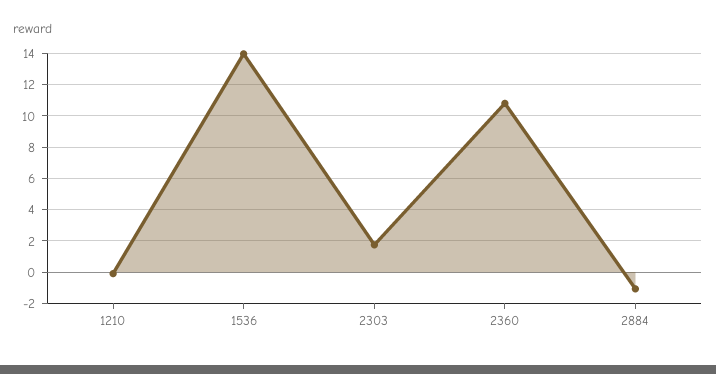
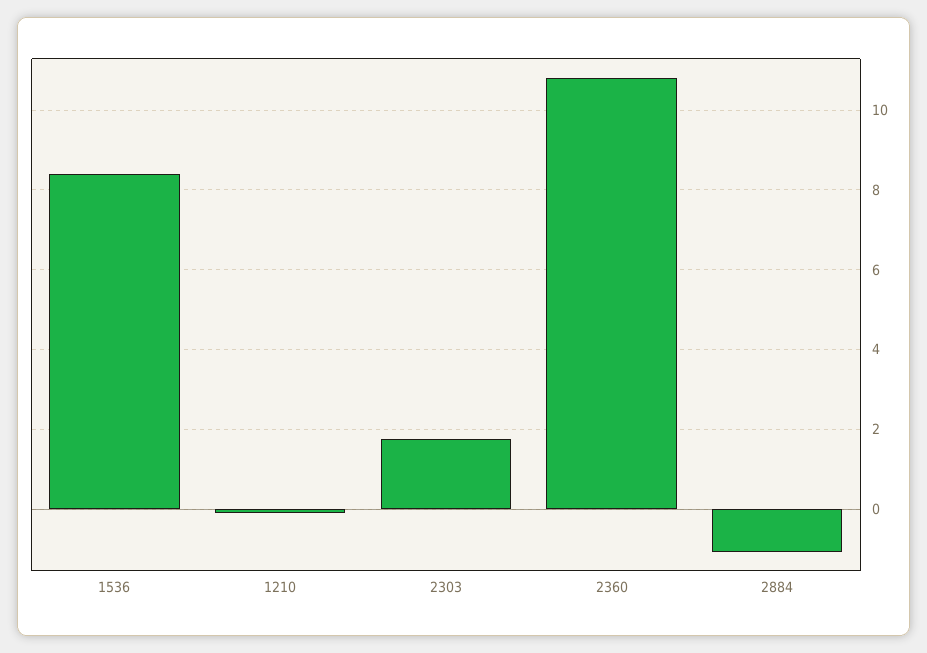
1536: 14 -> 8.4

